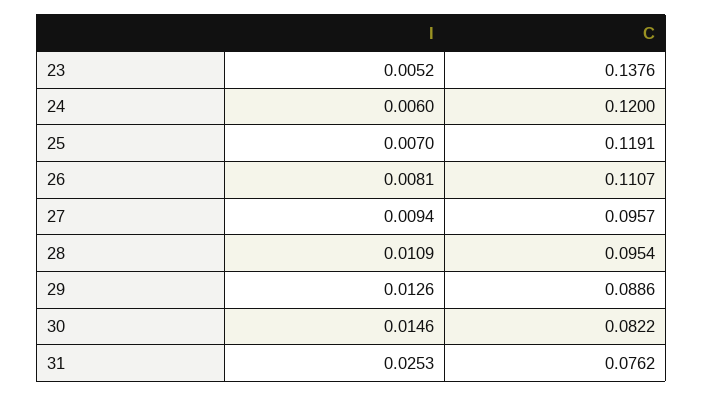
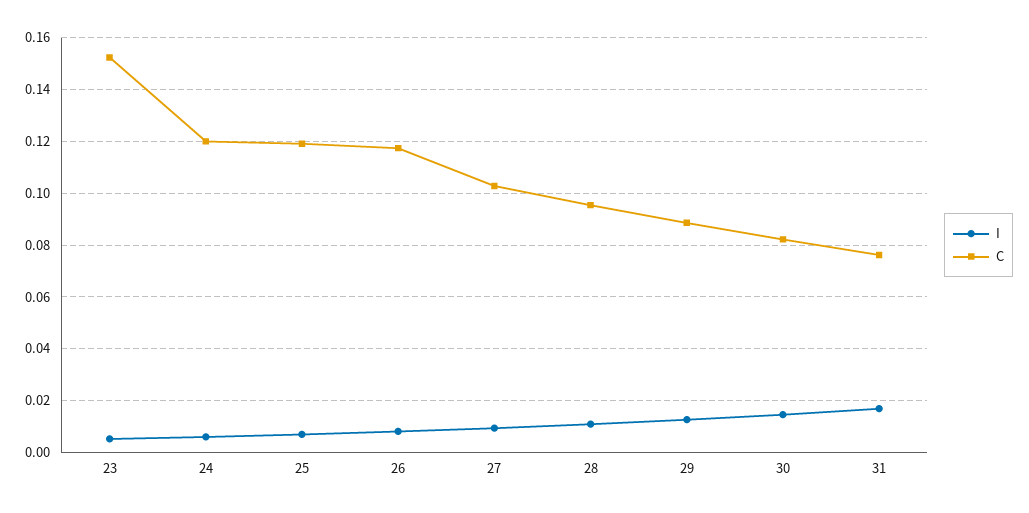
C, 23: 0.1376 -> 0.1525
C, 26: 0.1107 -> 0.1175
C, 27: 0.0957 -> 0.1025
I, 31: 0.0253 -> 0.0175

